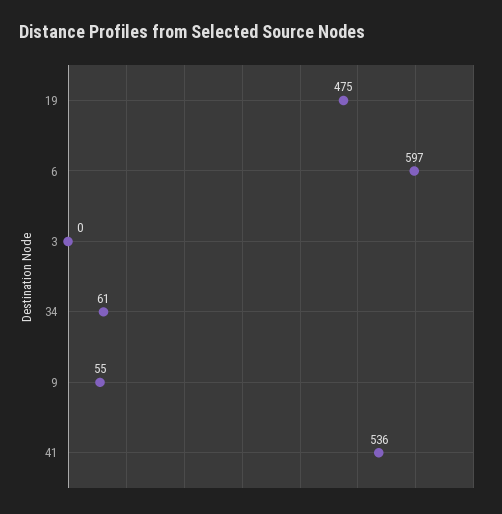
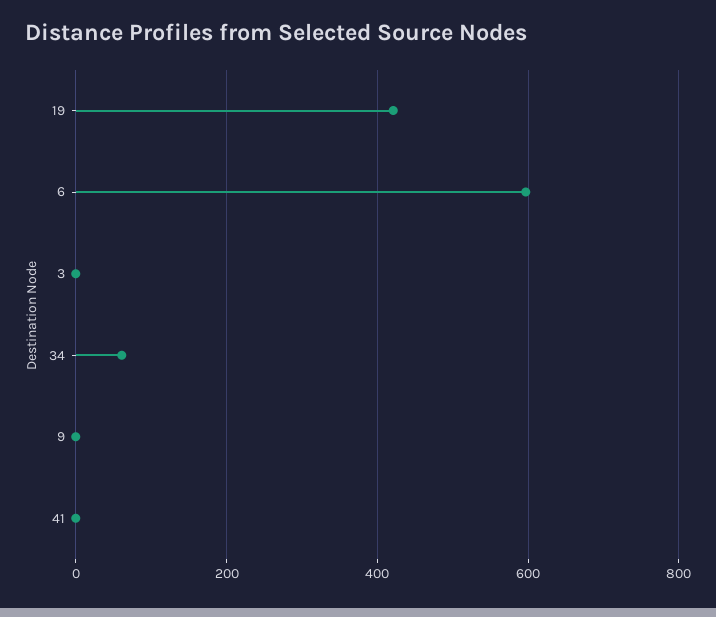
19: 475 -> 420
9: 55 -> 0
41: 536 -> 0

